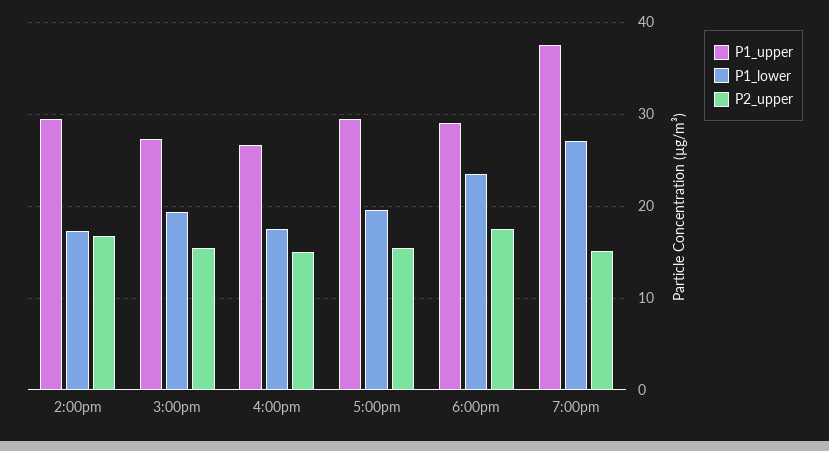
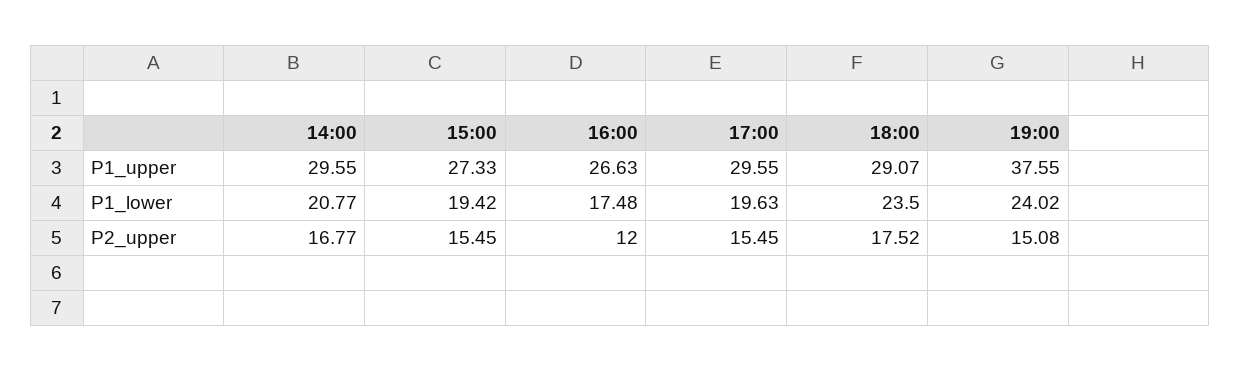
P1_lower, 2:00pm: 17 -> 20.77
P2_upper, 4:00pm: 15 -> 12
P1_lower, 7:00pm: 27 -> 24.02

